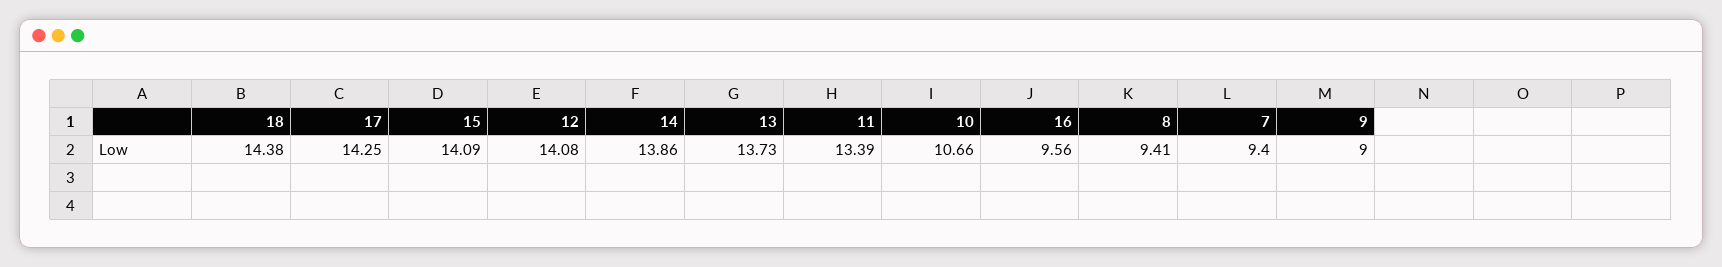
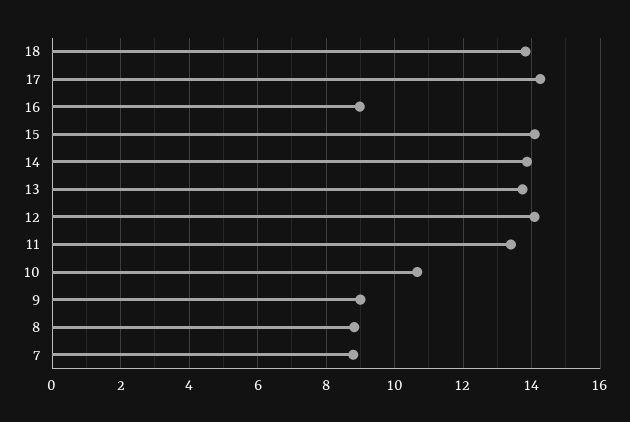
18: 14.38 -> 13.8
16: 9.56 -> 9
8: 9.41 -> 8.8
7: 9.4 -> 8.8

